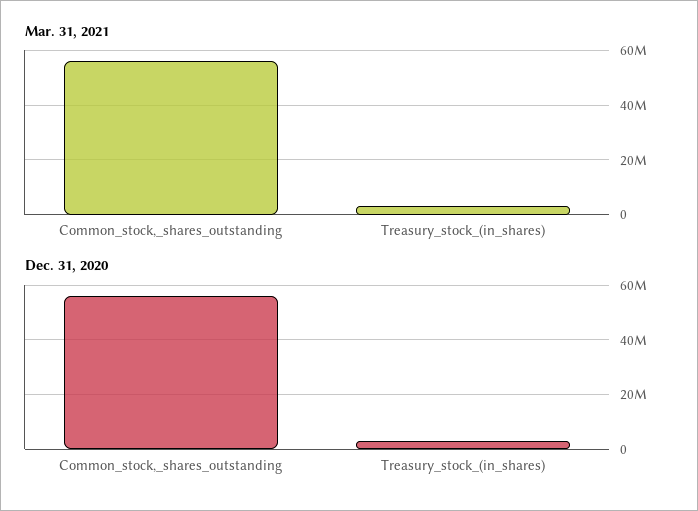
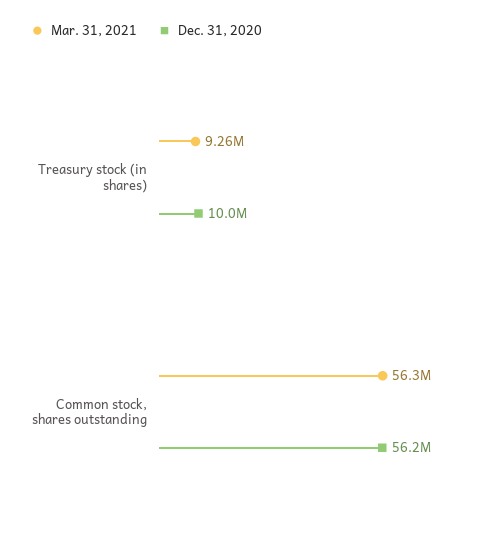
Mar. 31, 2021, Treasury_stock_(in_shares): 2500000 -> 9260000
Dec. 31, 2020, Treasury_stock_(in_shares): 2500000 -> 10000000

